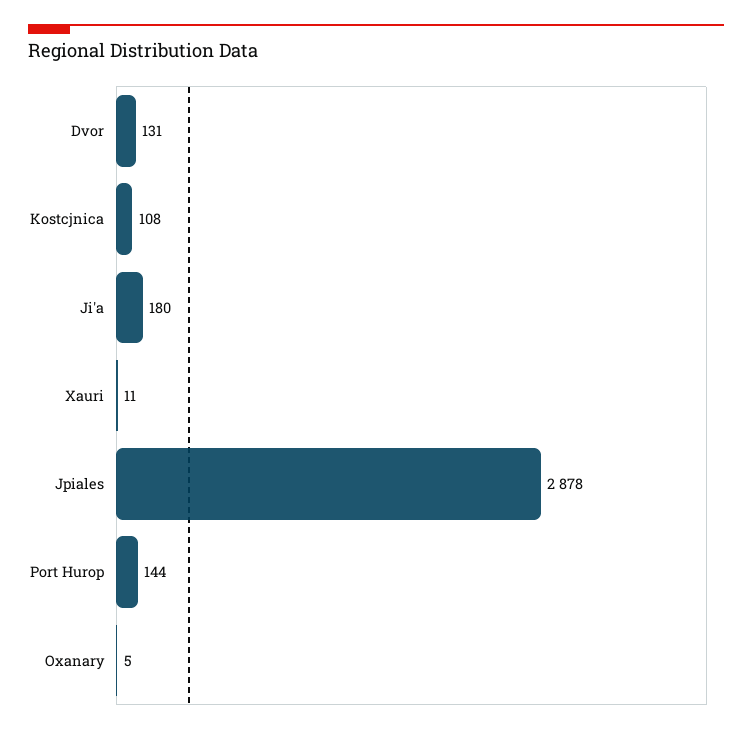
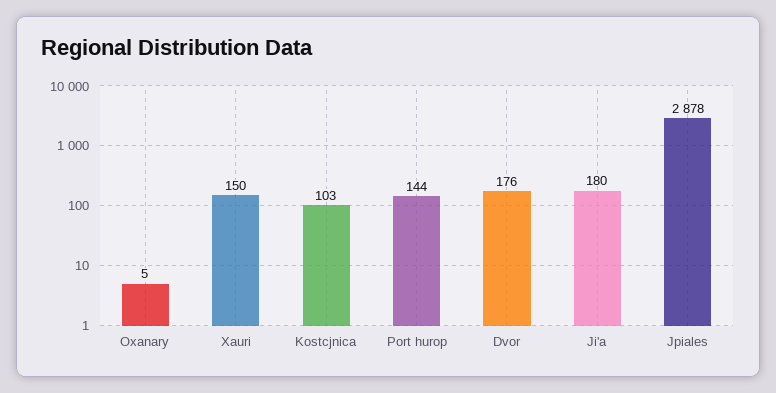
Dvor: 131 -> 176
Kostcjnica: 108 -> 103
Xauri: 11 -> 150

